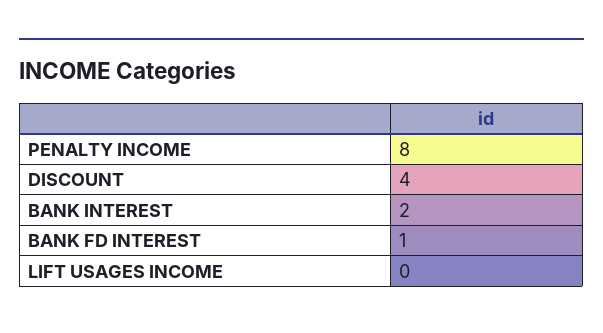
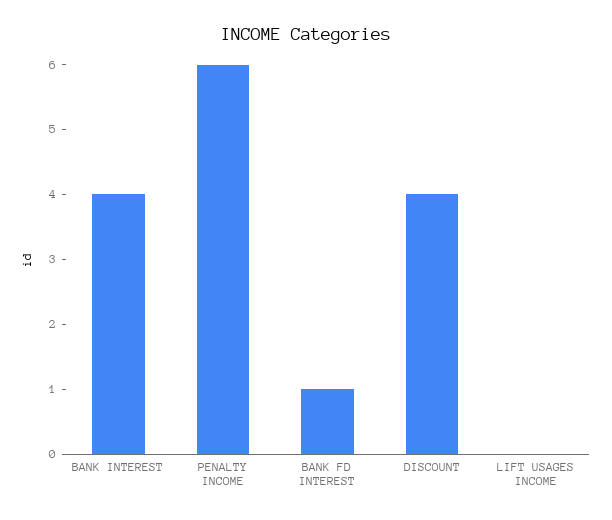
PENALTY INCOME: 8 -> 6
BANK INTEREST: 2 -> 4

